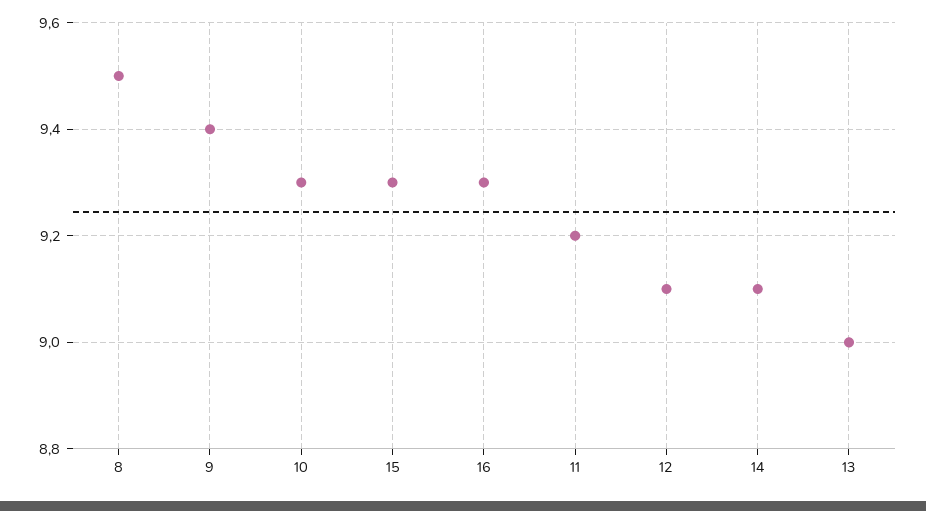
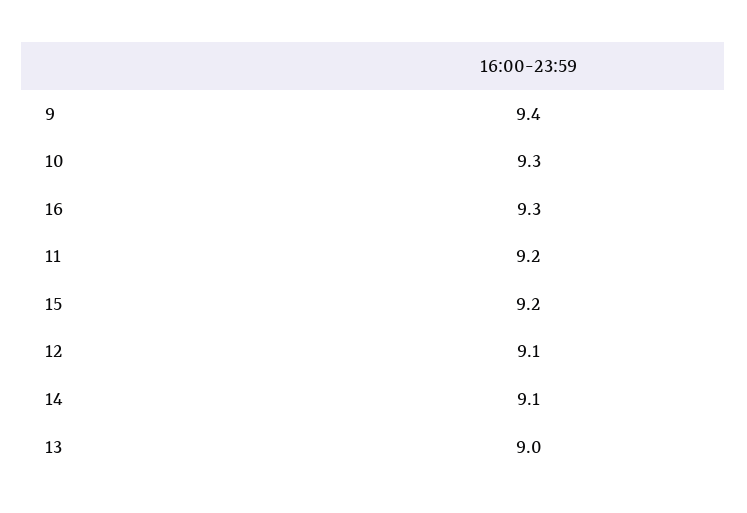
8: 9.5 -> none
15: 9.3 -> 9.2

